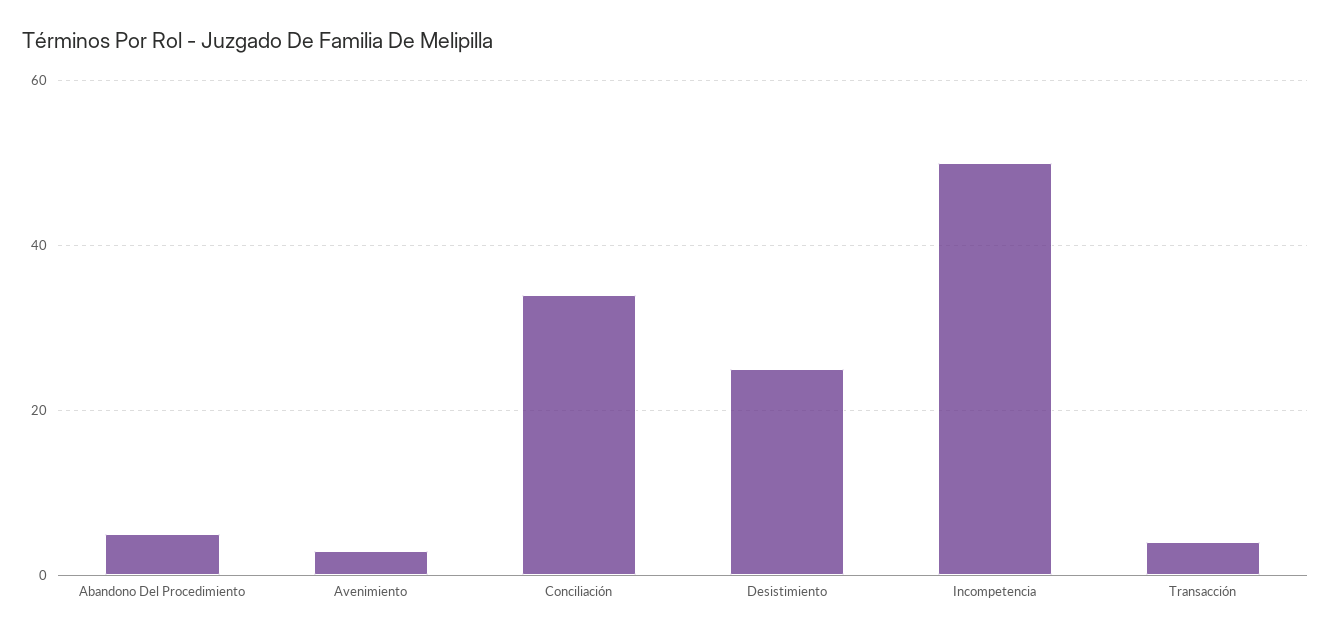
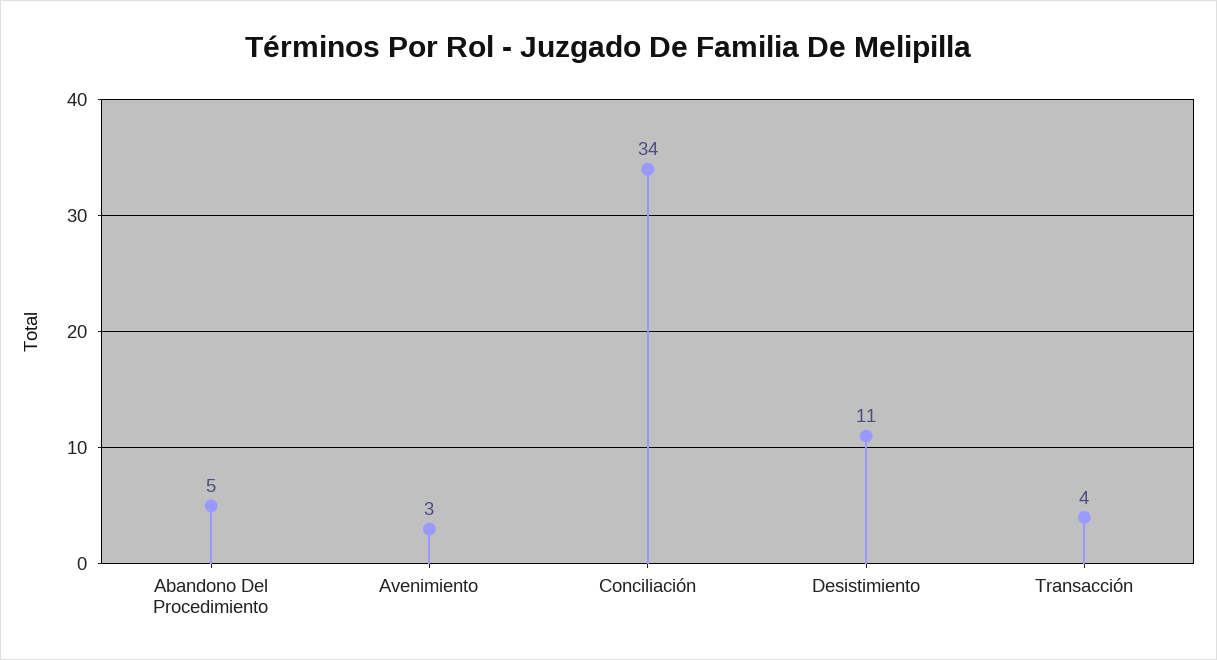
Desistimiento: 25 -> 11
Incompetencia: 50 -> none

